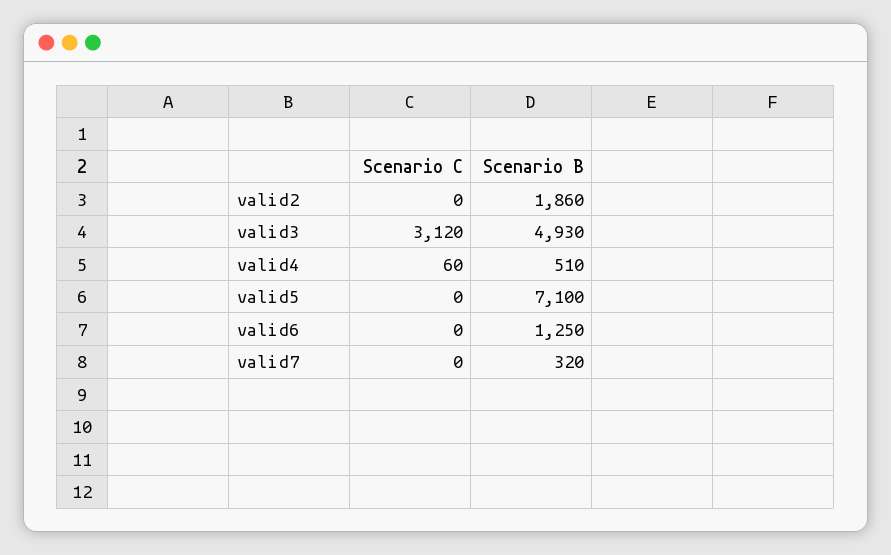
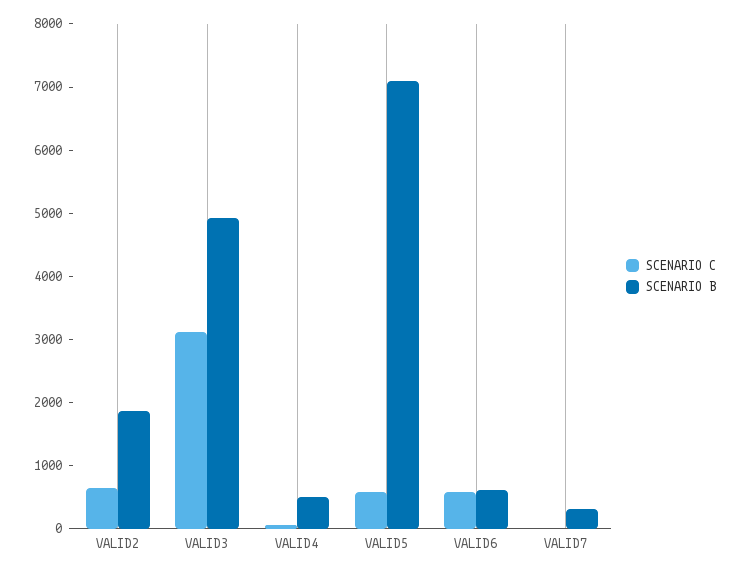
Scenario C, valid2: 0 -> 600
Scenario C, valid5: 0 -> 600
Scenario C, valid6: 0 -> 600
Scenario B, valid6: 1250 -> 600

